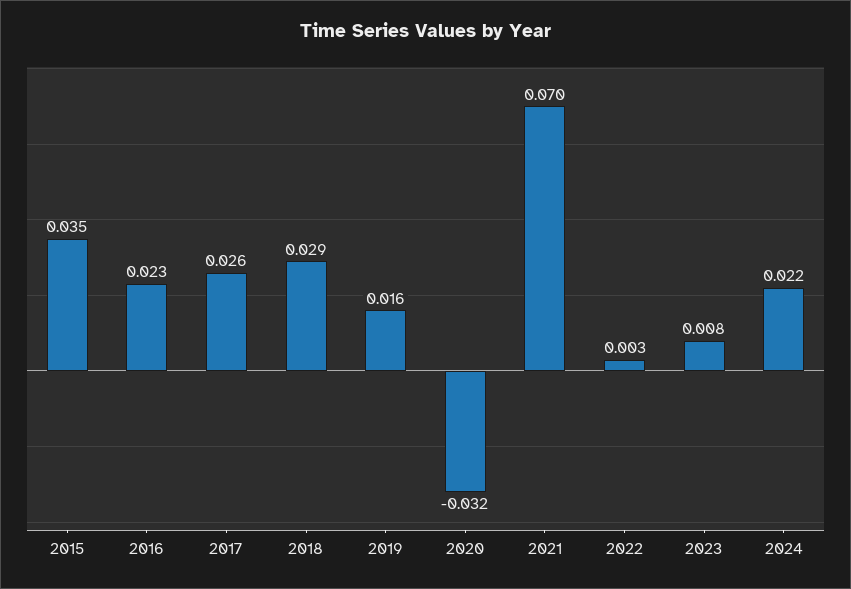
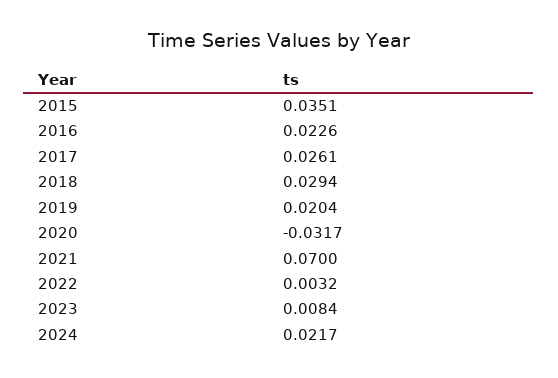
2019: 0.016 -> 0.0204

